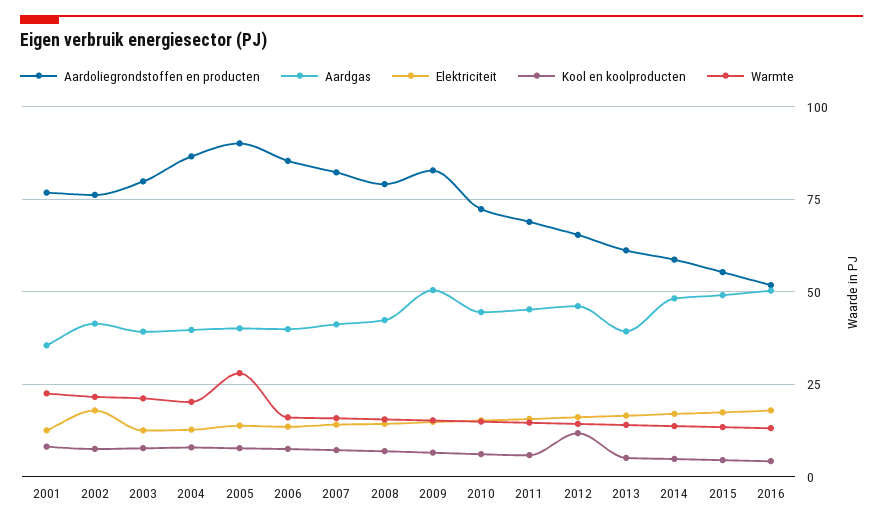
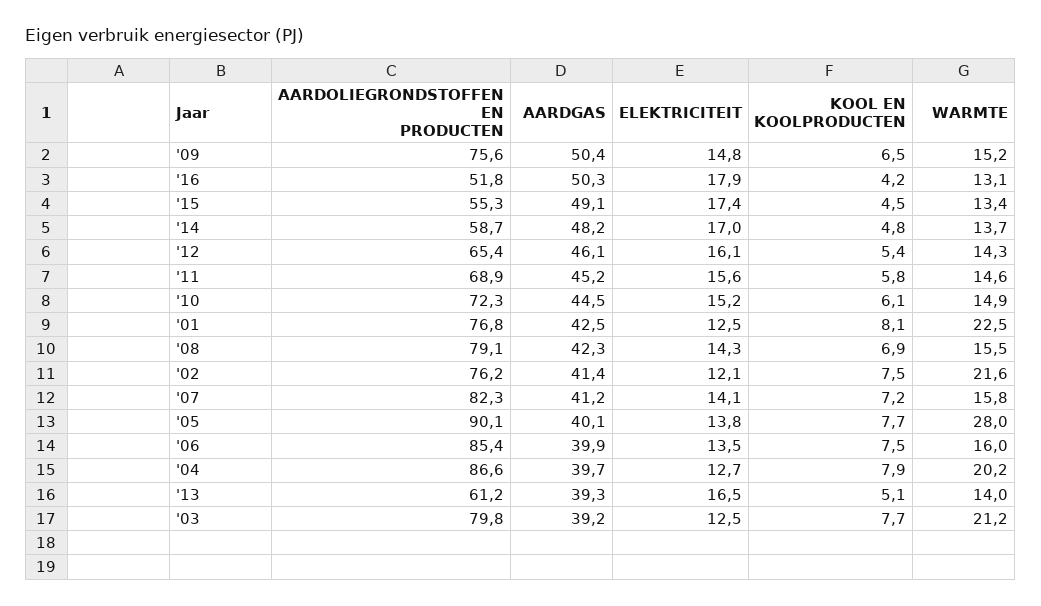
Aardgas, 2001: 35 -> 42.5
Elektriciteit, 2002: 17.5 -> 12.1
Aardoliegrondstoffen en producten, 2009: 82.5 -> 75.6
Kool en koolproducten, 2012: 12.5 -> 5.4

